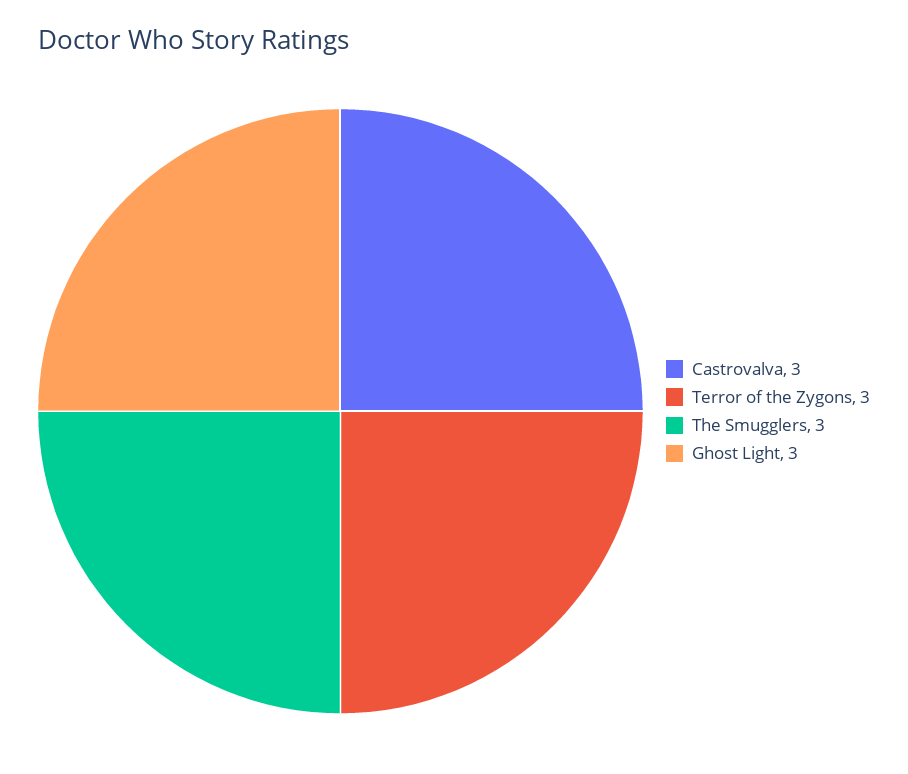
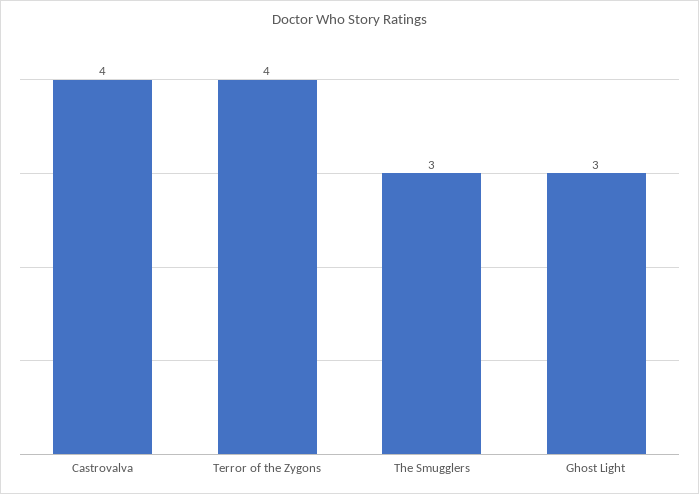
Castrovalva: 3 -> 4
Terror of the Zygons: 3 -> 4

